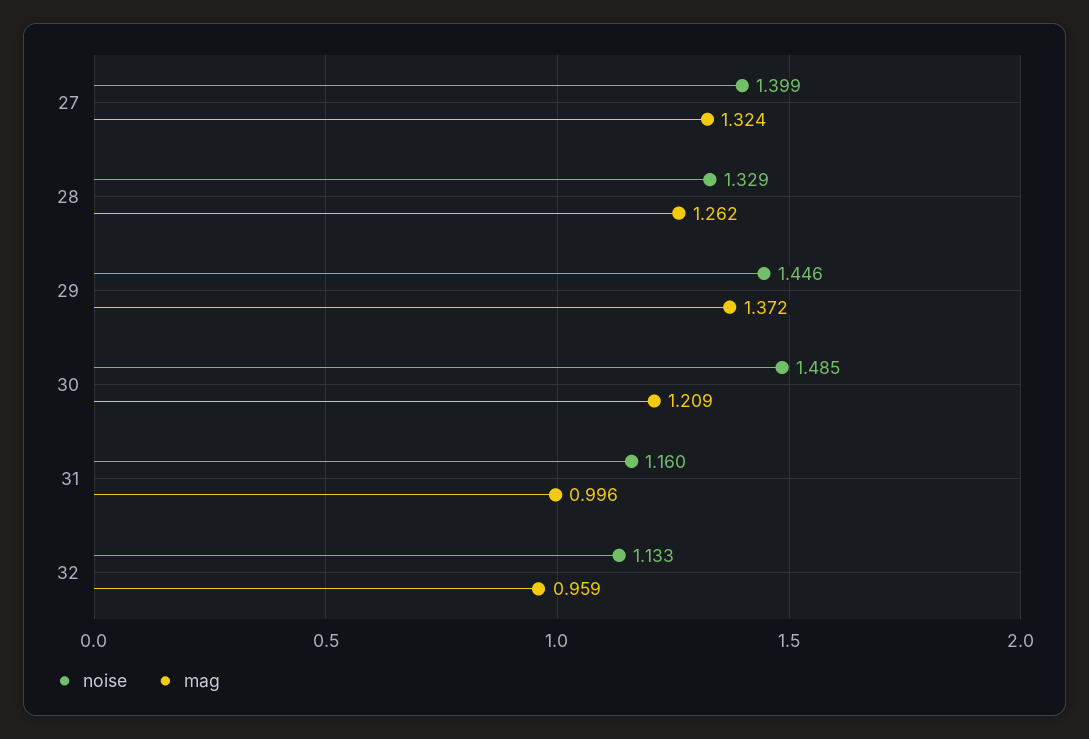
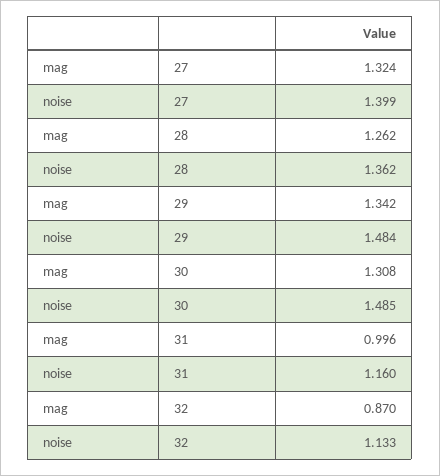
noise, 28: 1.329 -> 1.362
noise, 29: 1.446 -> 1.484
mag, 29: 1.372 -> 1.342
mag, 30: 1.209 -> 1.308
mag, 32: 0.959 -> 0.87

